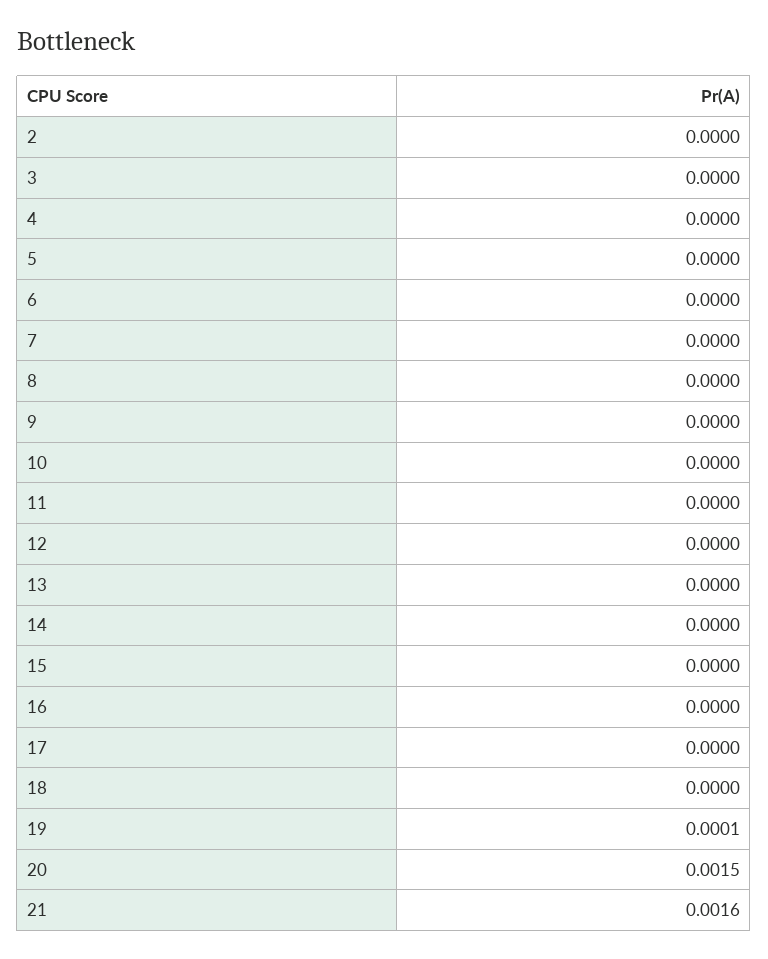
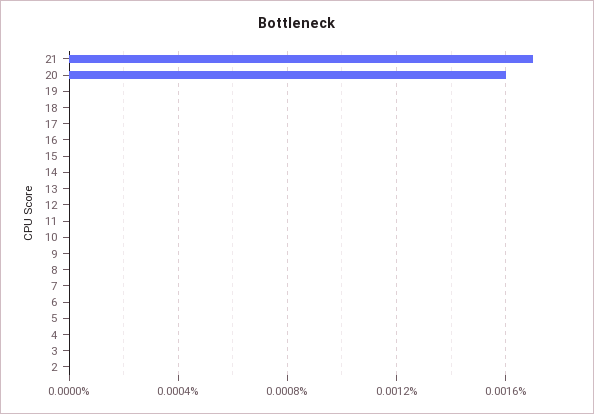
19: 0.0001 -> 0
20: 0.0015 -> 0.0016
21: 0.0016 -> 0.0017

